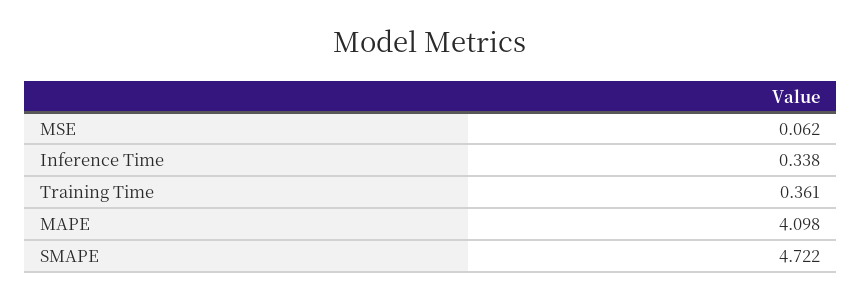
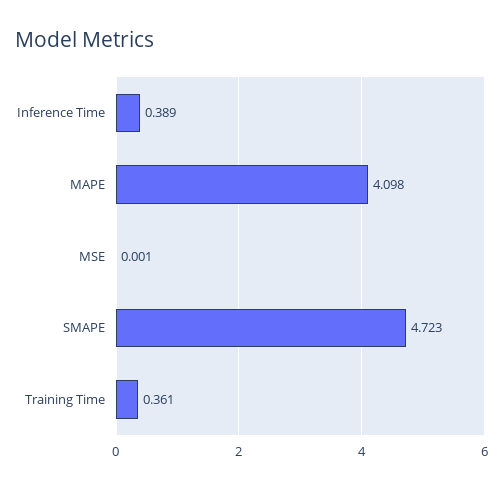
MSE: 0.062 -> 0.001
Inference Time: 0.338 -> 0.389
SMAPE: 4.722 -> 4.723

